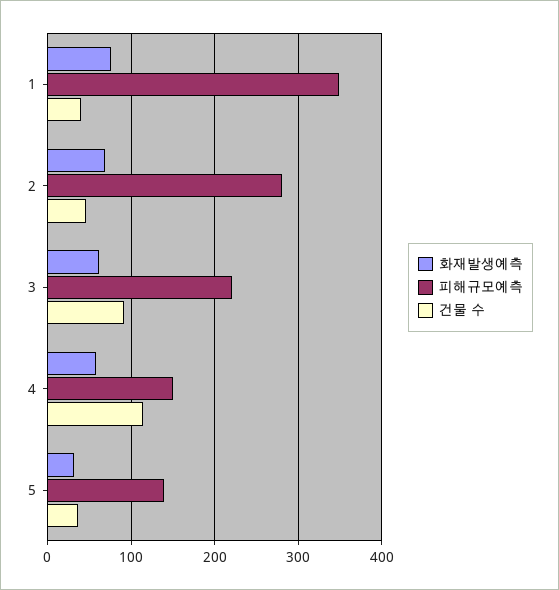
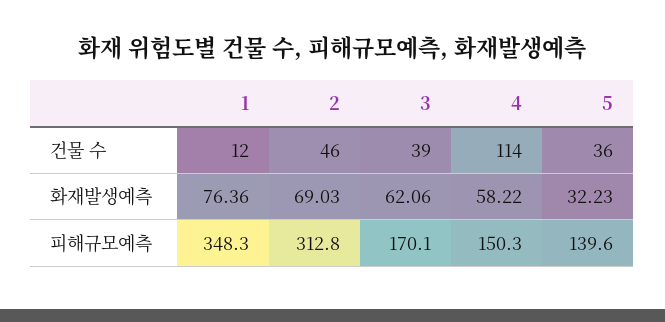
건물 수, 1: 40 -> 12
피해규모예측, 2: 280 -> 312.8
피해규모예측, 3: 220 -> 170.1
건물 수, 3: 90 -> 39

